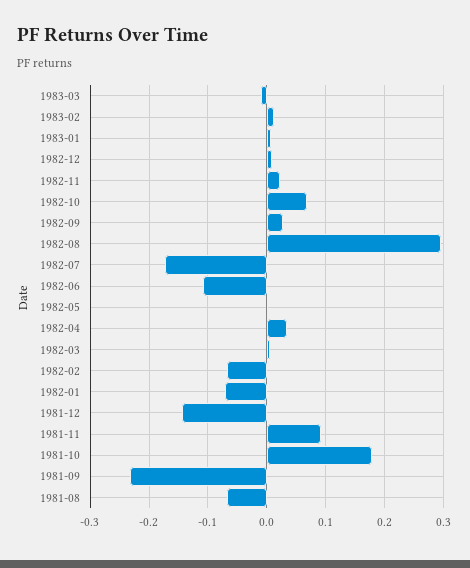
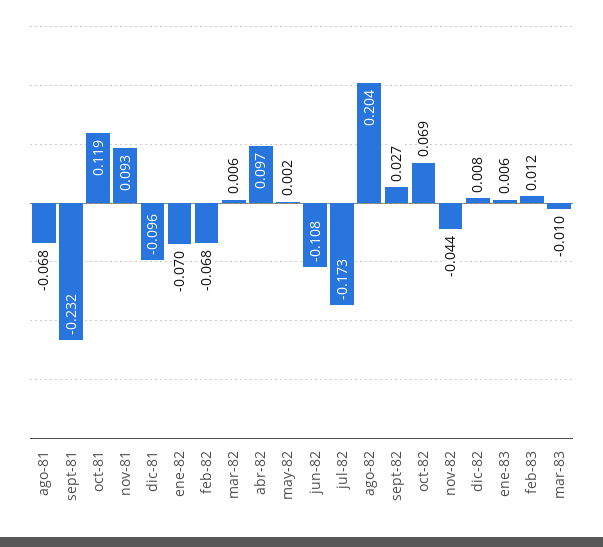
1982-11: 0.02 -> -0.044
1982-08: 0.3 -> 0.204
1982-04: 0.04 -> 0.097
1981-12: -0.14 -> -0.096
1981-10: 0.18 -> 0.119

